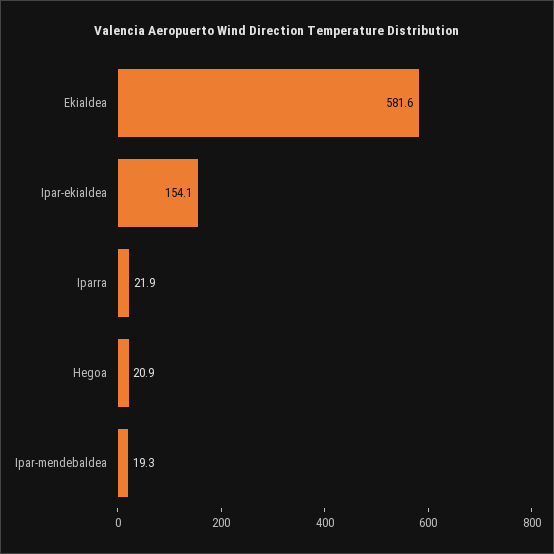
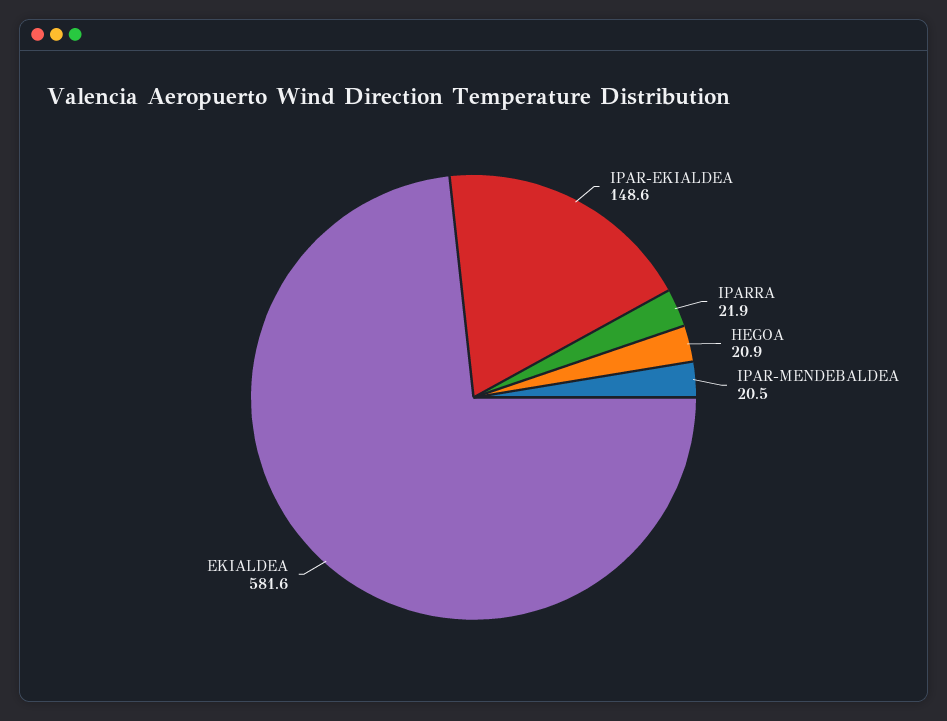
Ipar-ekialdea: 154.1 -> 148.6
Ipar-mendebaldea: 19.3 -> 20.5

